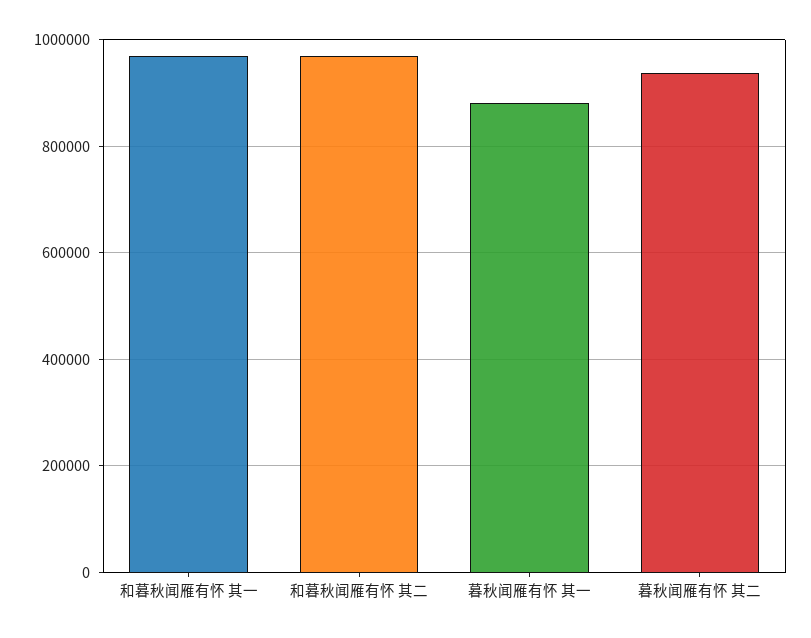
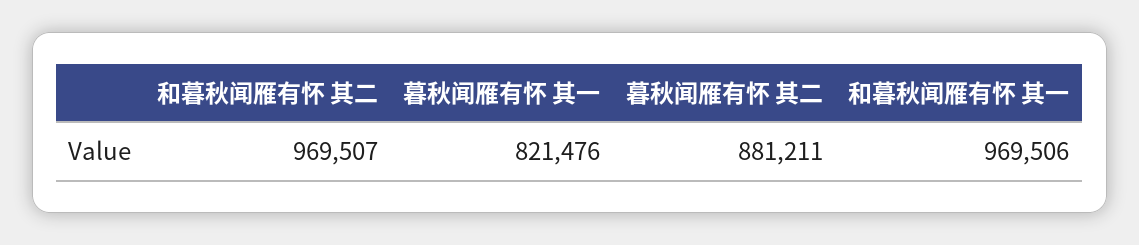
暮秋闻雁有怀 其一: 880000 -> 821476
暮秋闻雁有怀 其二: 940000 -> 881211

